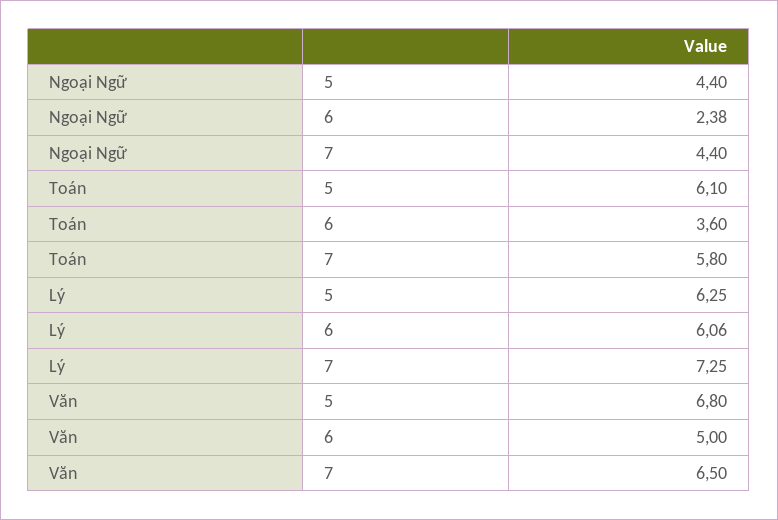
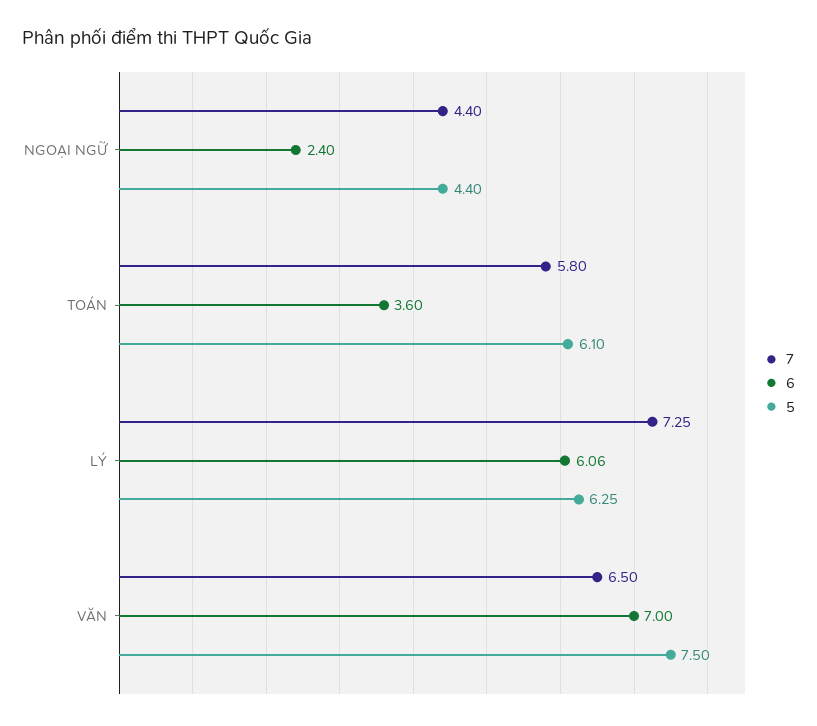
6, Ngoại Ngữ: 2.38 -> 2.4
5, Văn: 6.8 -> 7.5
6, Văn: 5 -> 7

